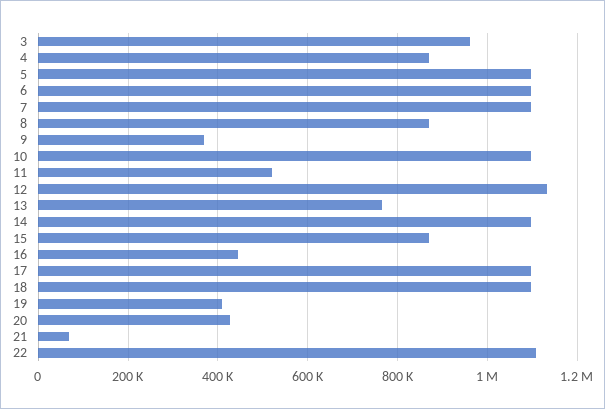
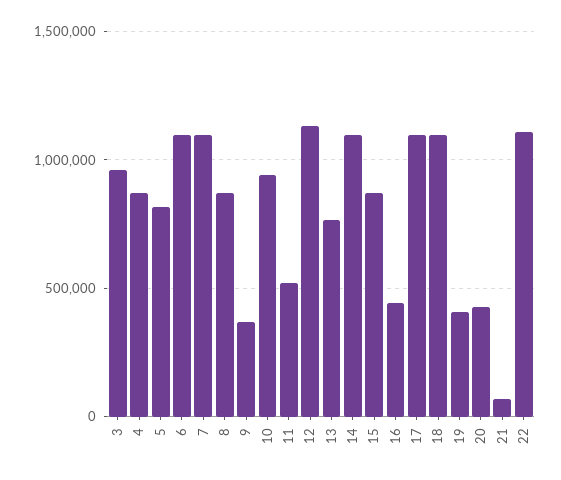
5: 1100000 -> 800000
10: 1100000 -> 950000

